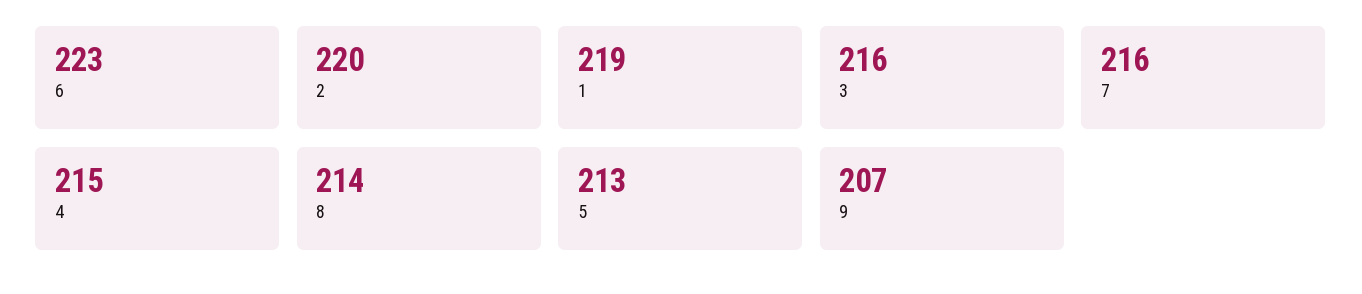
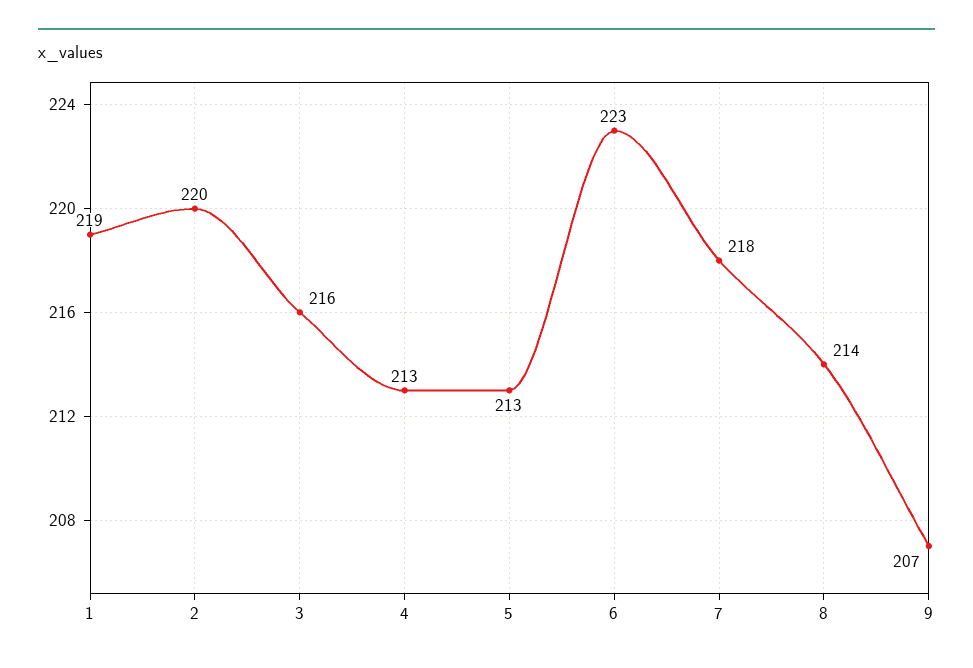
7: 216 -> 218
4: 215 -> 213

